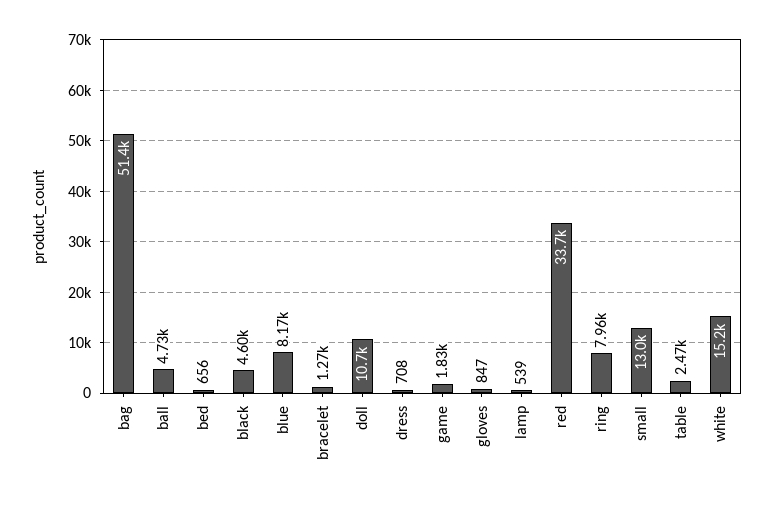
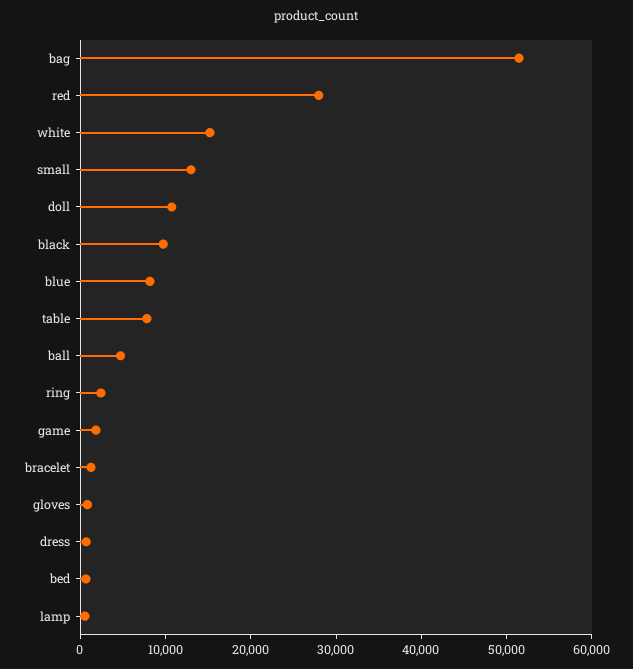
black: 4600 -> 10000
red: 33700 -> 28000
ring: 7960 -> 2000
table: 2470 -> 8000

